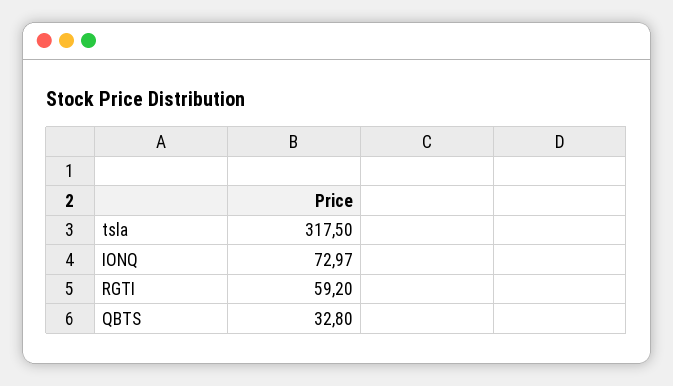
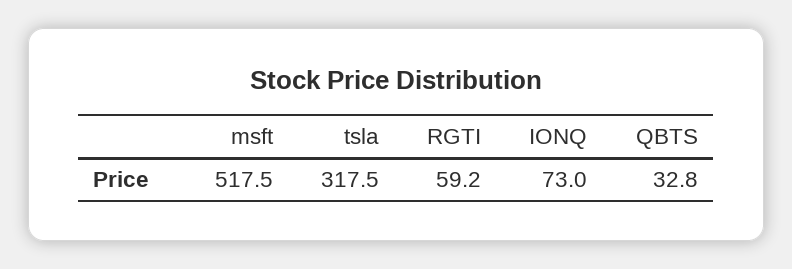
msft: none -> 517.5

